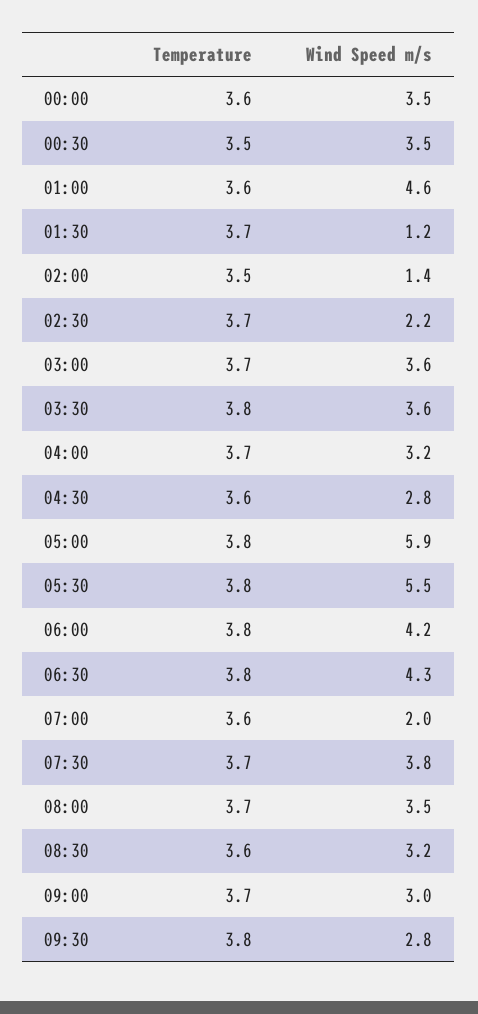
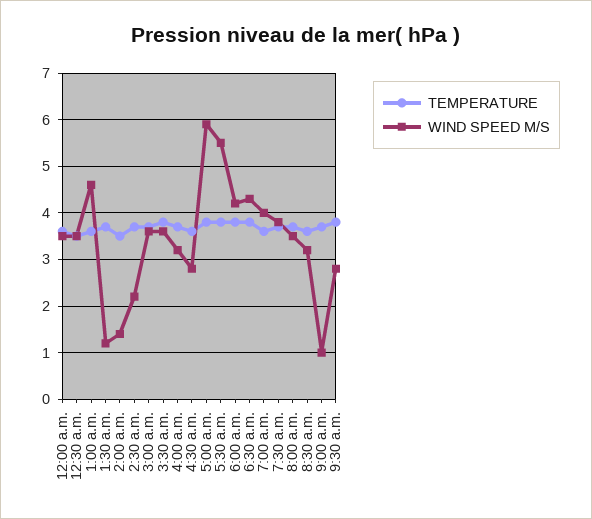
Wind Speed m/s, 07:00: 2 -> 4
Wind Speed m/s, 09:00: 3 -> 1

